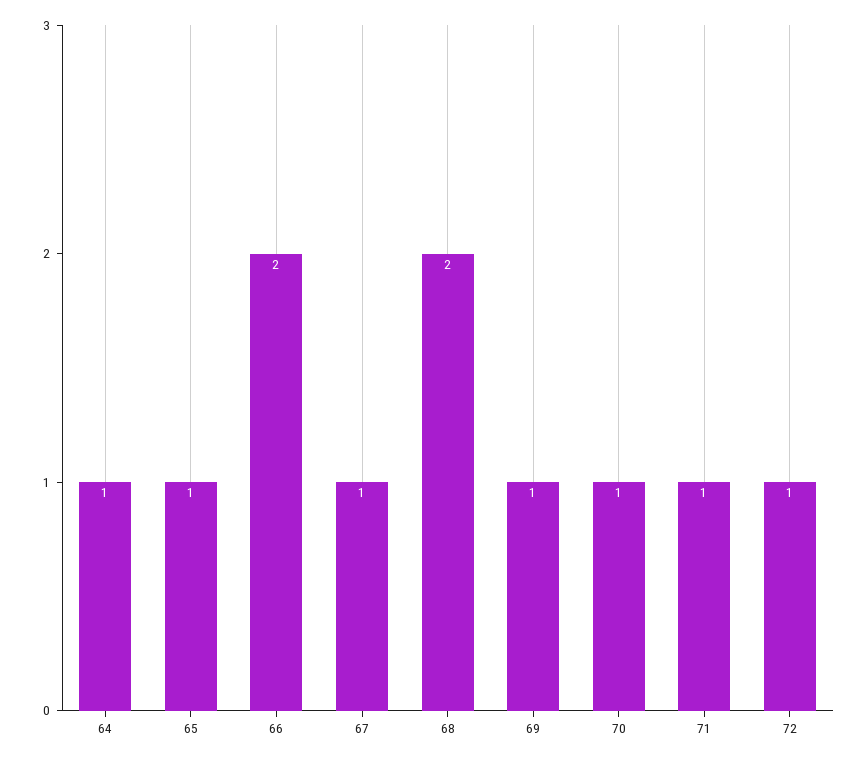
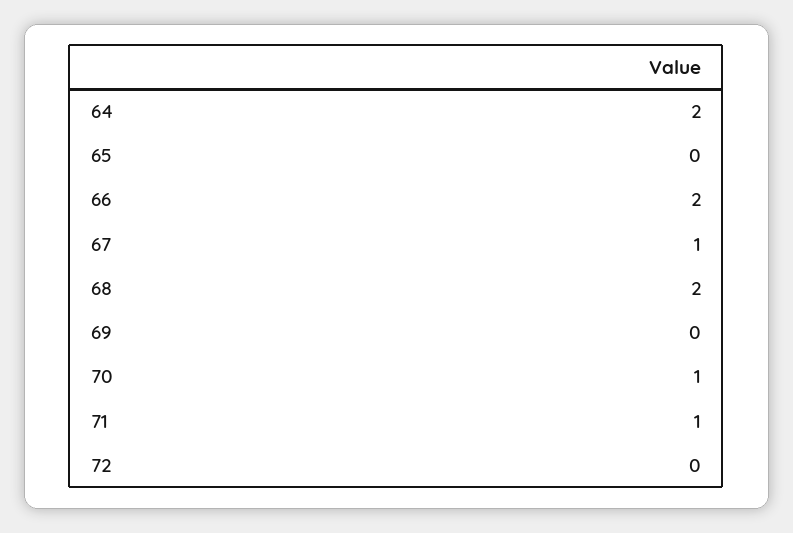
64: 1 -> 2
65: 1 -> 0
69: 1 -> 0
72: 1 -> 0

